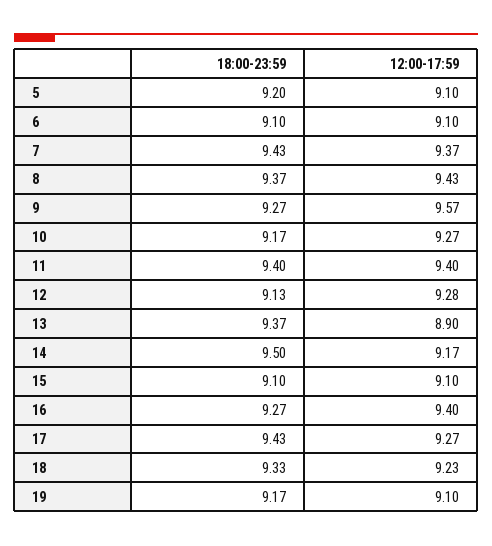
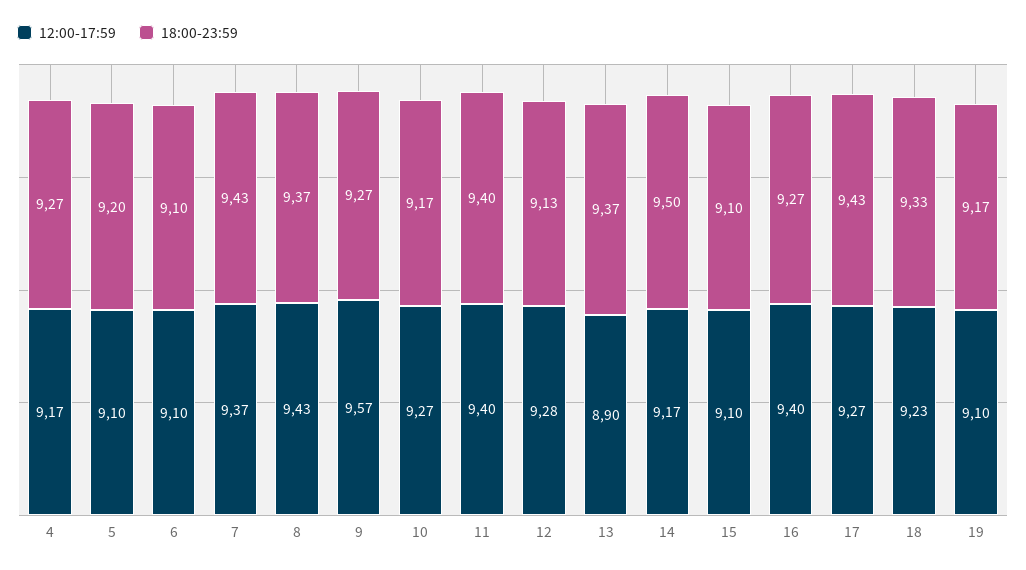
12:00-17:59, 4: none -> 9.17
18:00-23:59, 4: none -> 9.27

